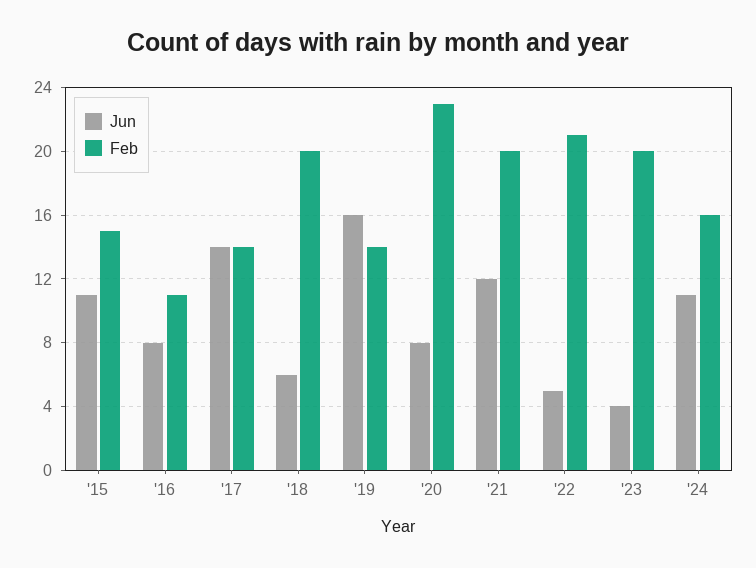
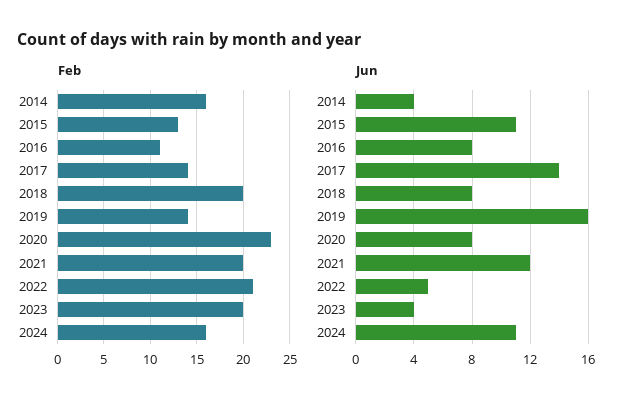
Feb, '15: 15 -> 13
Jun, '18: 6 -> 8
Feb, 2014: none -> 16
Jun, 2014: none -> 4

